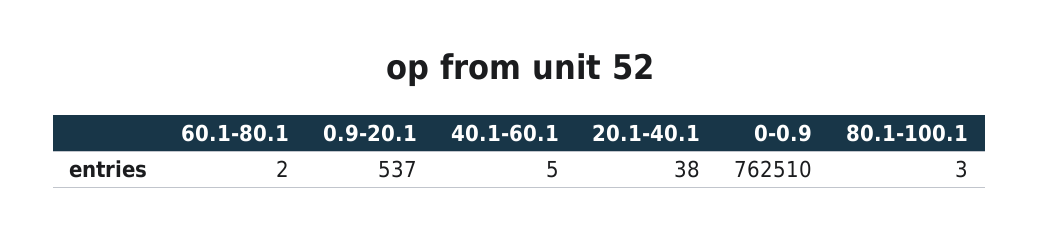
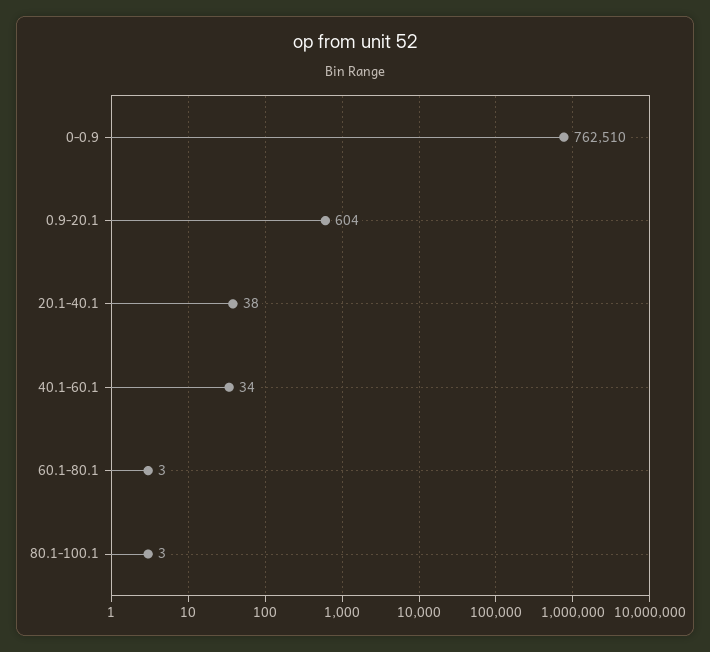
60.1-80.1: 2 -> 3
0.9-20.1: 537 -> 604
40.1-60.1: 5 -> 34

